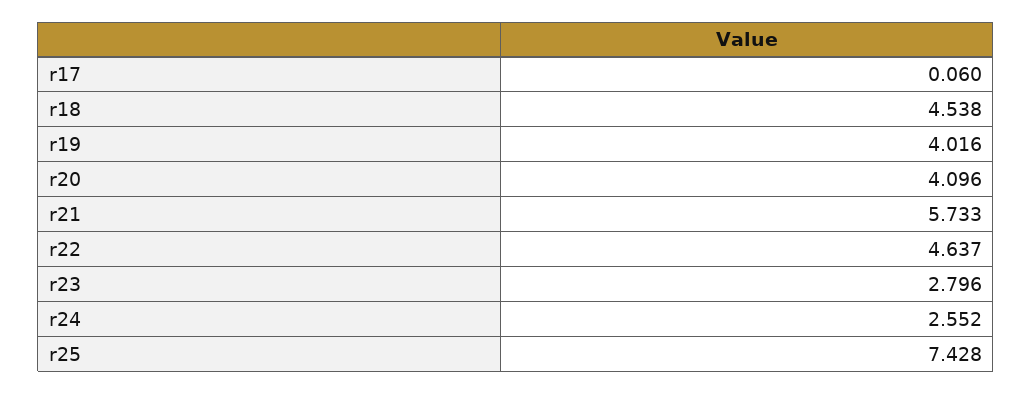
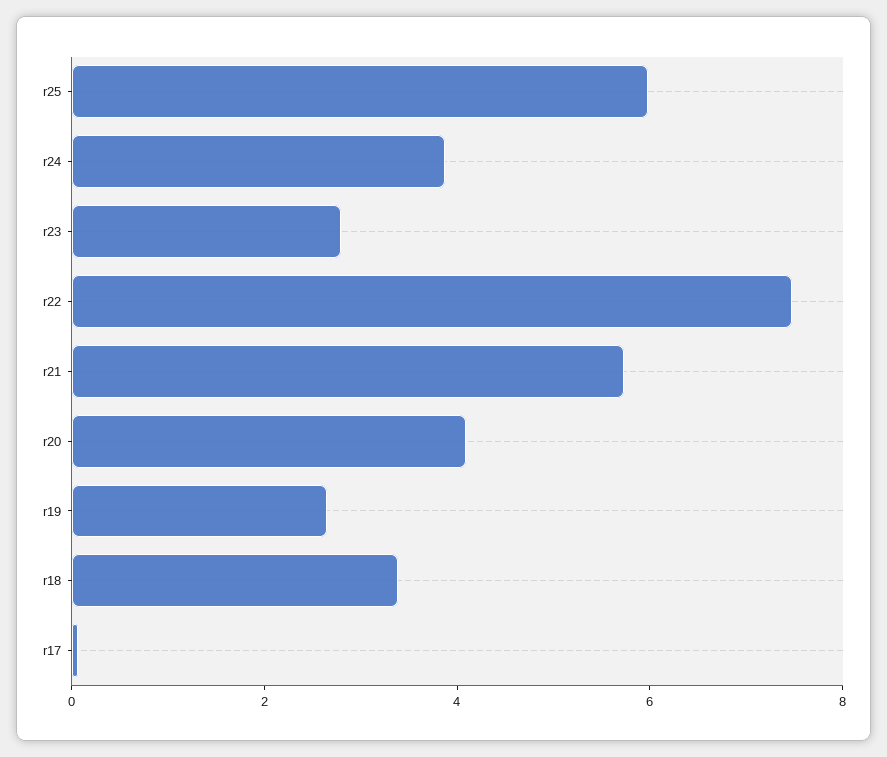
r18: 4.538 -> 3.5
r19: 4.016 -> 2.5
r22: 4.637 -> 7.5
r24: 2.552 -> 4
r25: 7.428 -> 6

